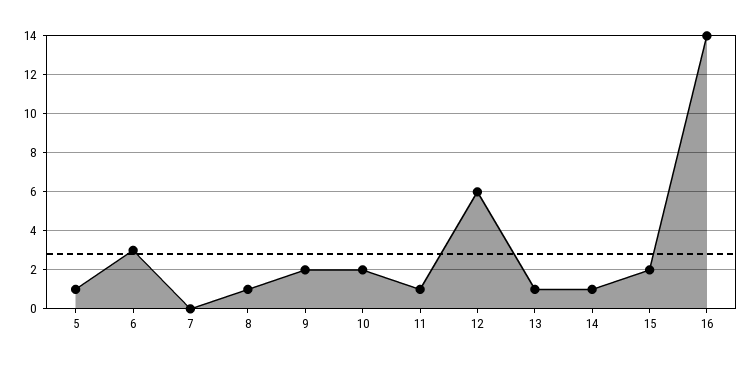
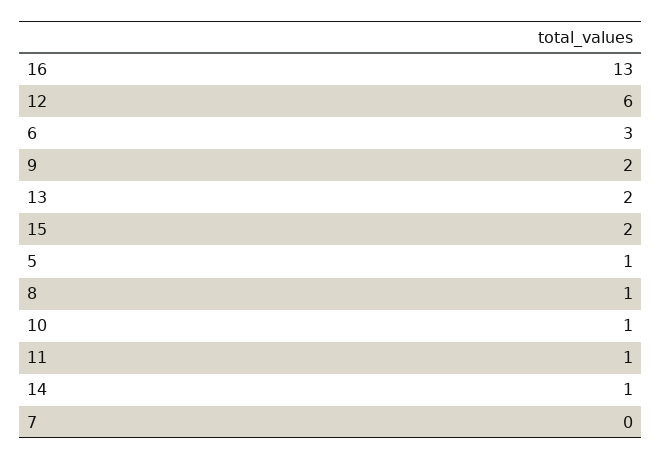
10: 2 -> 1
13: 1 -> 2
16: 14 -> 13

